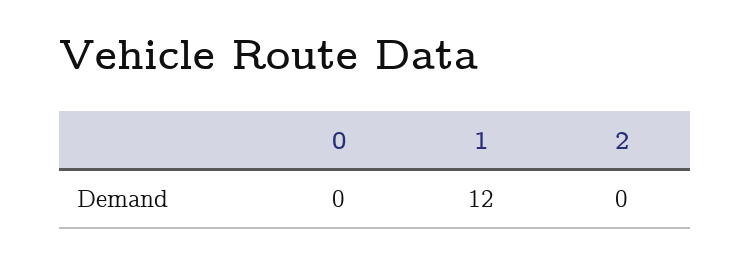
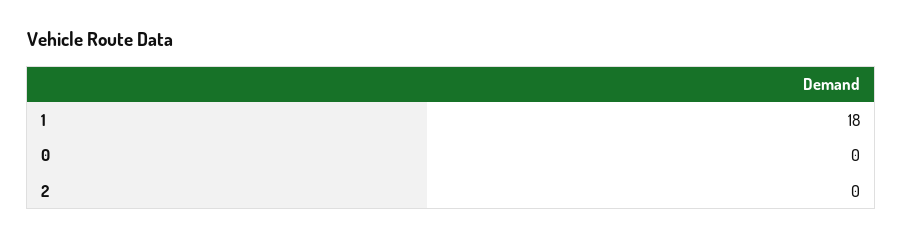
1: 12 -> 18

